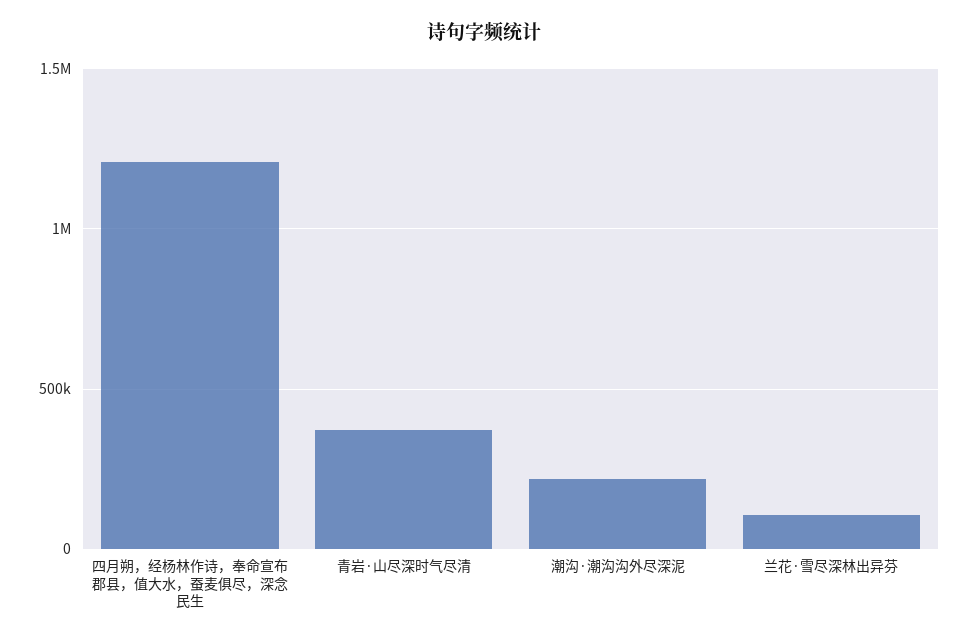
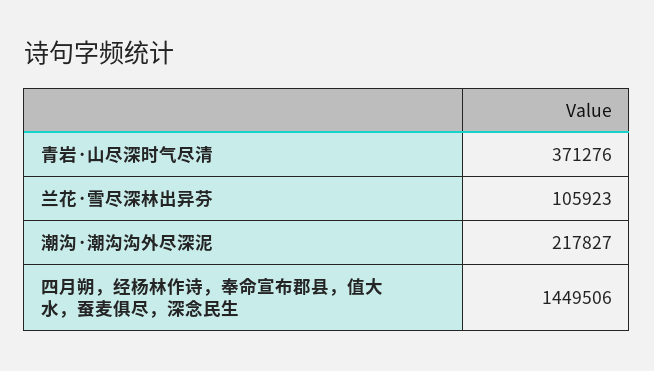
四月朔，经杨林作诗，奉命宣布郡县，值大水，蚕麦俱尽，深念民生: 1200000 -> 1449506

